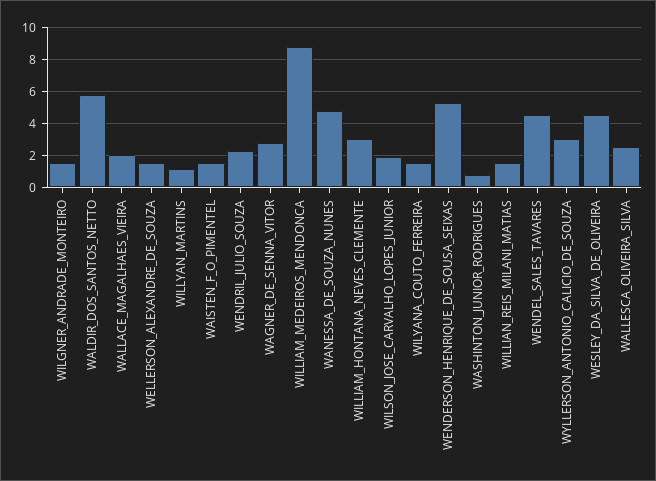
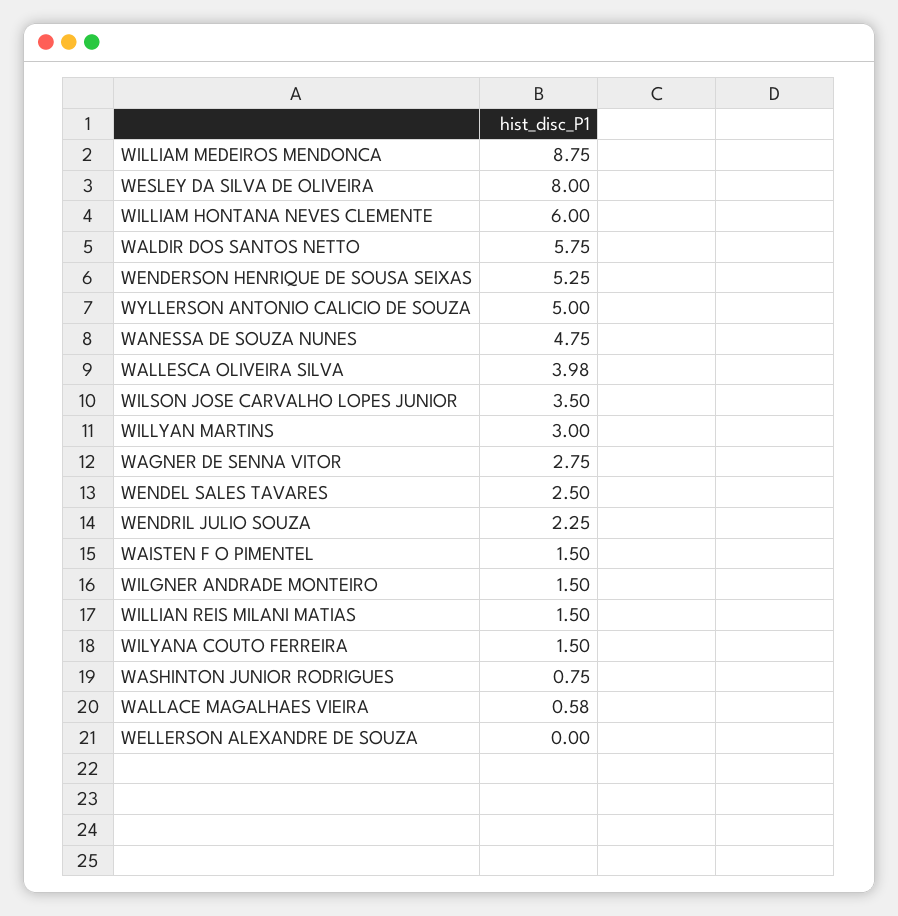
WALLACE_MAGALHAES_VIEIRA: 2 -> 0.58
WELLERSON_ALEXANDRE_DE_SOUZA: 1.5 -> 0
WILLYAN_MARTINS: 1 -> 3
WILLIAM_HONTANA_NEVES_CLEMENTE: 3 -> 6
WILSON_JOSE_CARVALHO_LOPES_JUNIOR: 2 -> 3.5
WENDEL_SALES_TAVARES: 4.5 -> 2.5
WYLLERSON_ANTONIO_CALICIO_DE_SOUZA: 3 -> 5
WESLEY_DA_SILVA_DE_OLIVEIRA: 4.5 -> 8
WALLESCA_OLIVEIRA_SILVA: 2.5 -> 3.98

